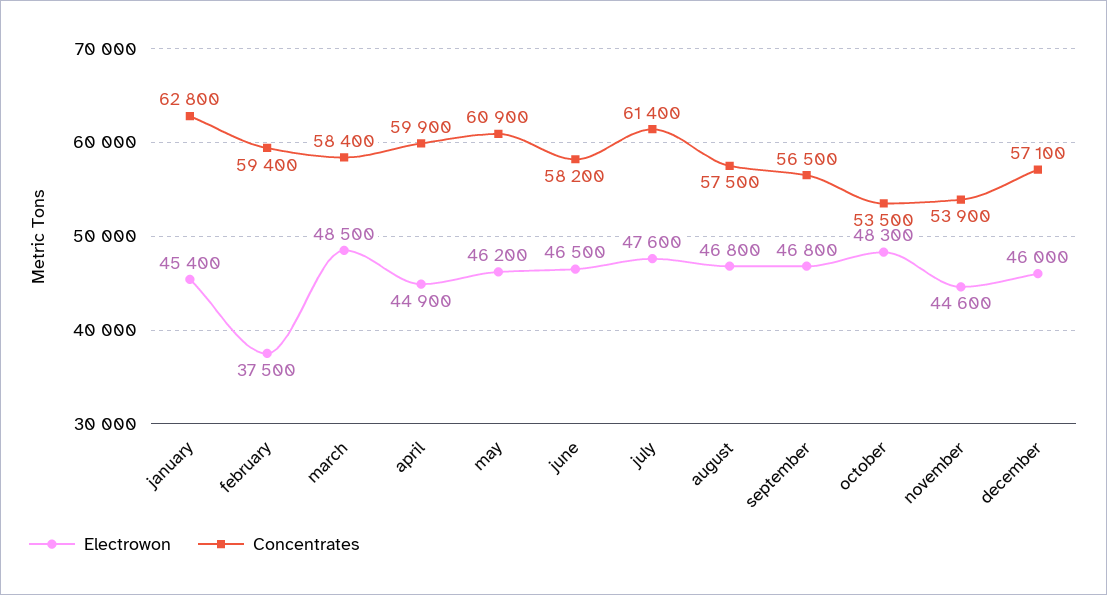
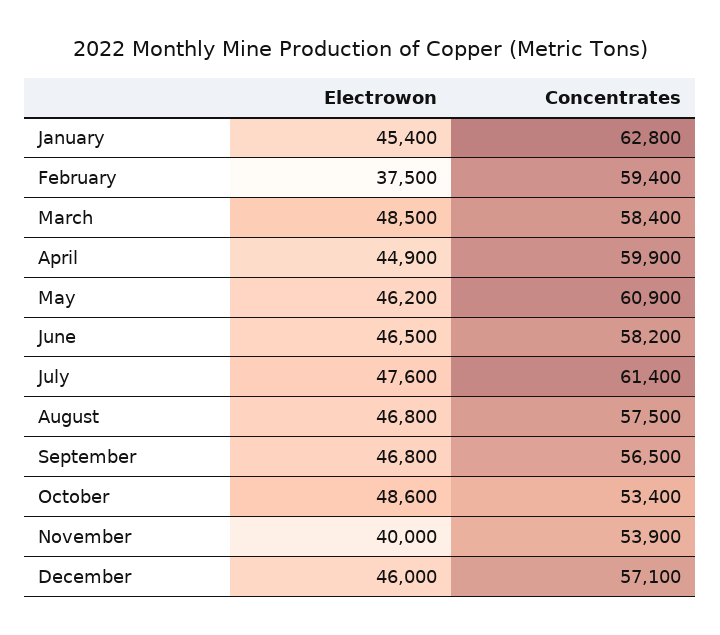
Electrowon, october: 48300 -> 48600
Concentrates, october: 53500 -> 53400
Electrowon, november: 44600 -> 40000

